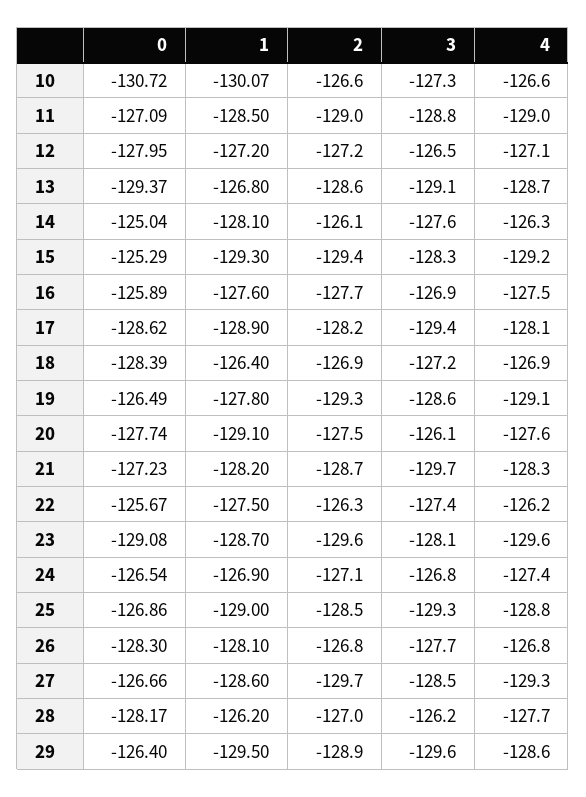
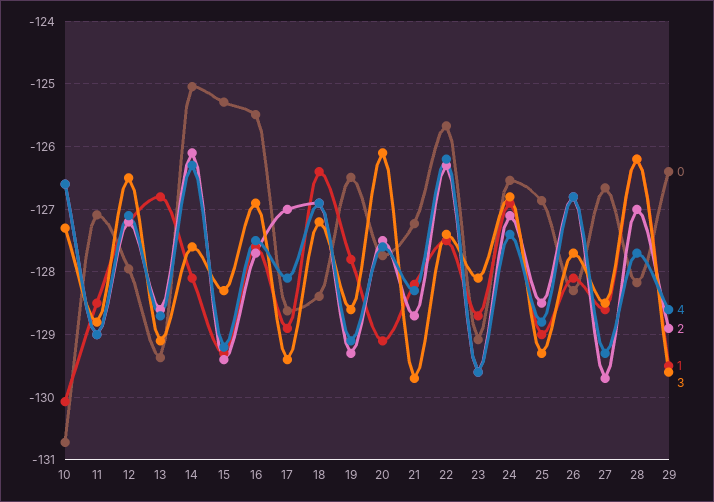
0, 16: -125.89 -> -125.5
2, 17: -128.2 -> -127

